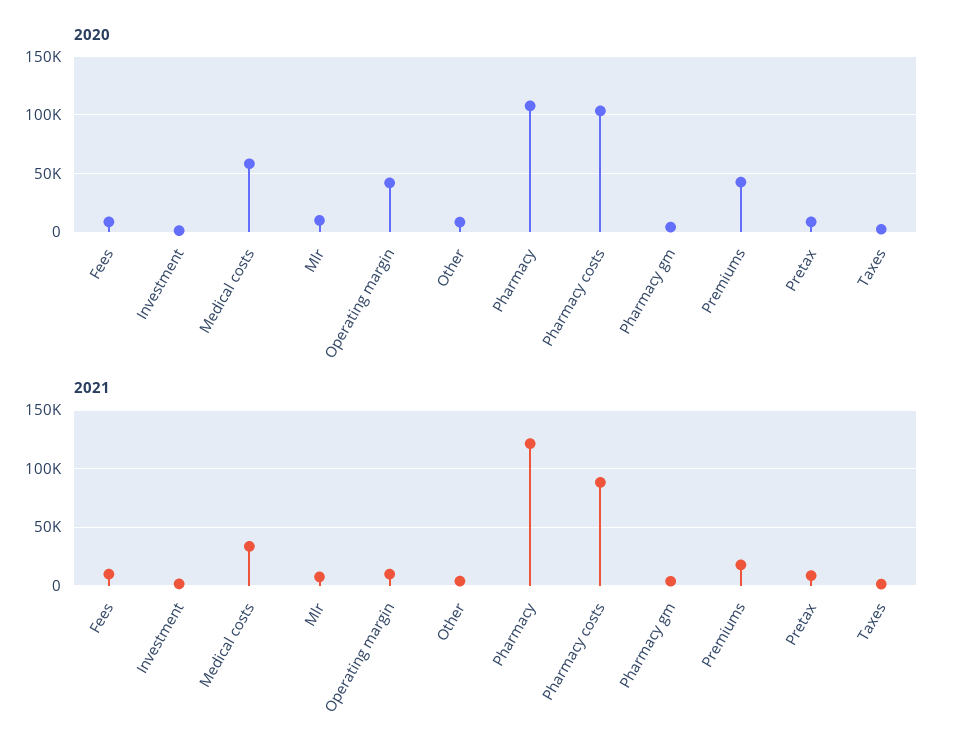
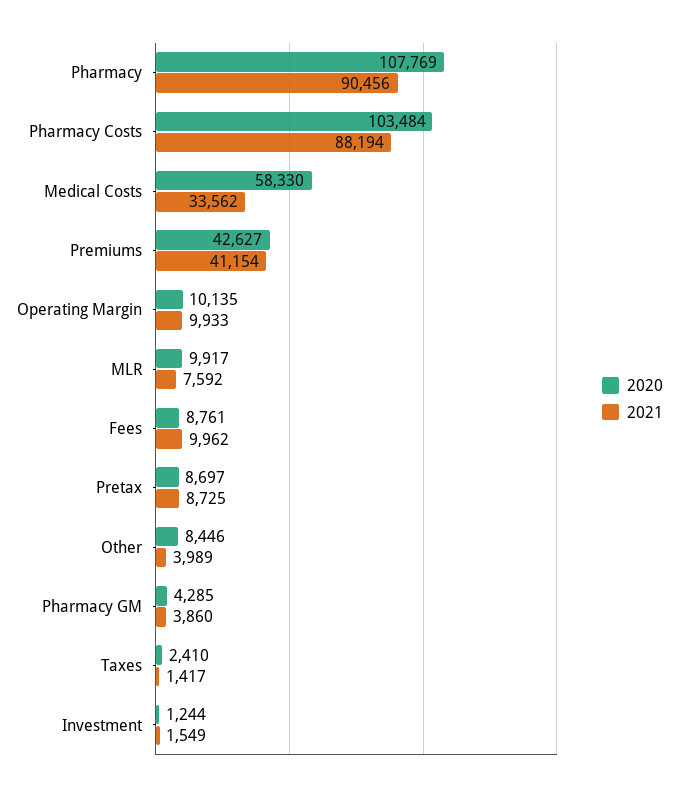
2020, Operating margin: 40000 -> 10135
2021, Pharmacy: 120000 -> 90456
2021, Premiums: 20000 -> 41154

